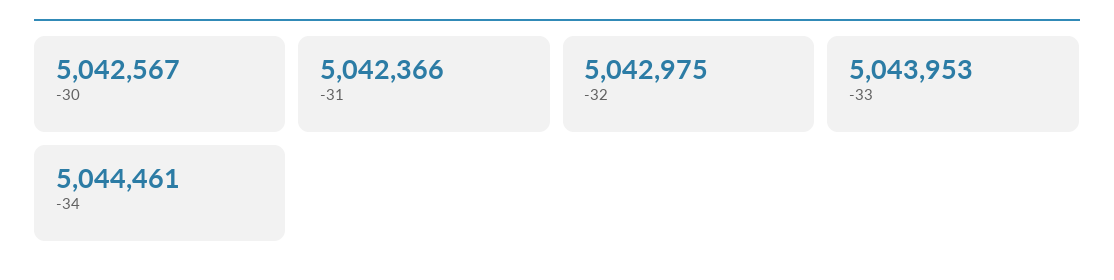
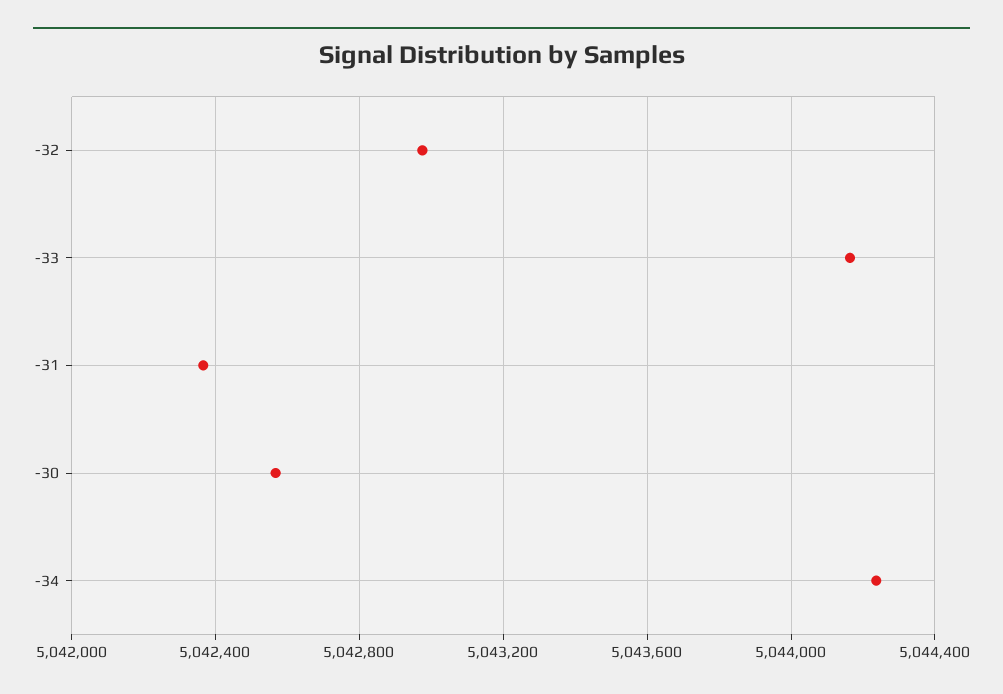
-33: 5043953 -> 5044150
-34: 5044461 -> 5044250

